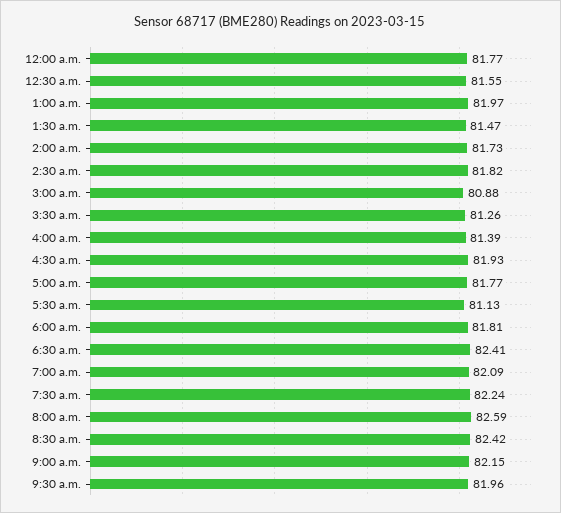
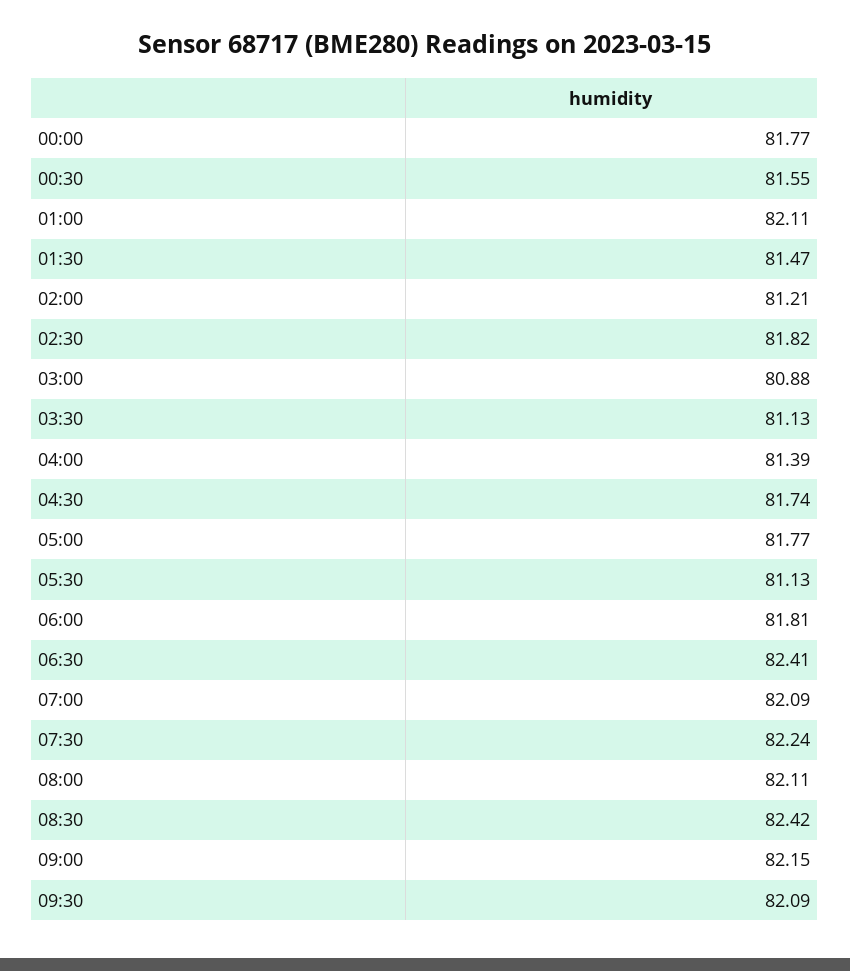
1:00 a.m.: 81.97 -> 82.11
2:00 a.m.: 81.73 -> 81.21
3:30 a.m.: 81.26 -> 81.13
4:30 a.m.: 81.93 -> 81.74
8:00 a.m.: 82.59 -> 82.11
9:30 a.m.: 81.96 -> 82.09

